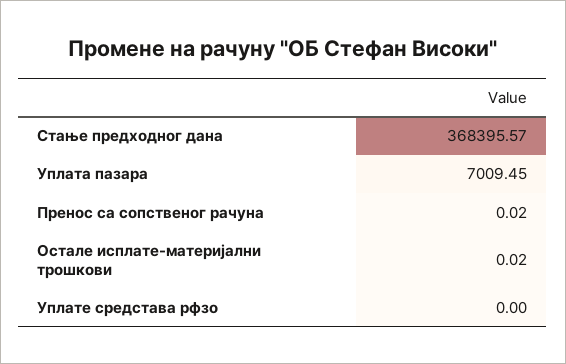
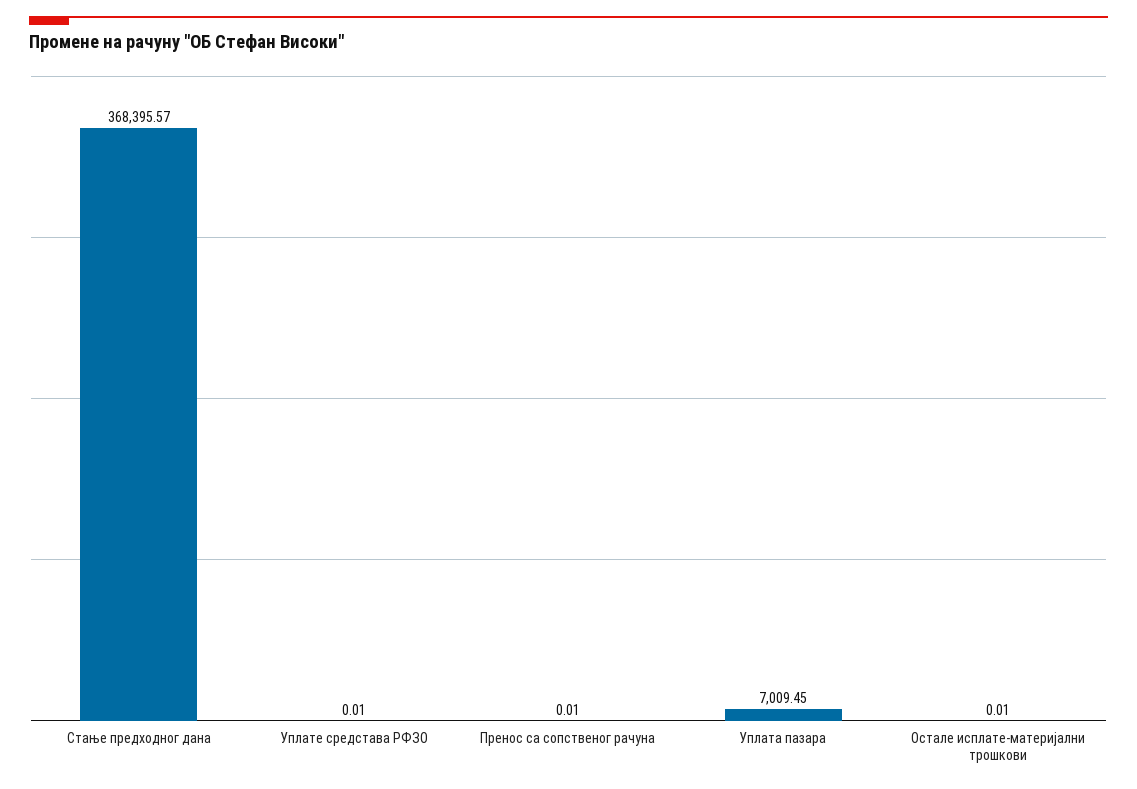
Пренос са сопственог рачуна: 0.02 -> 0.01
Остале исплате-материјални трошкови: 0.02 -> 0.01
Уплате средстава рфзо: 0 -> 0.01

